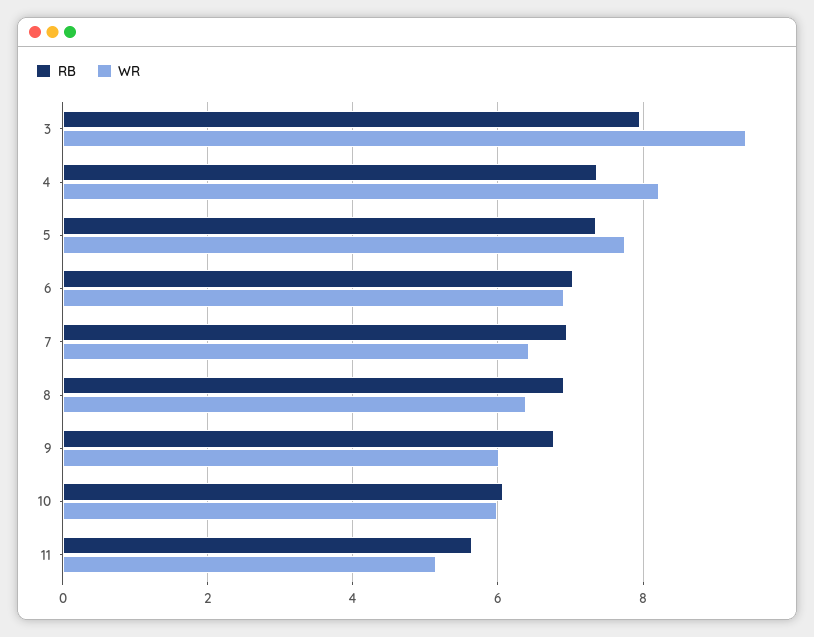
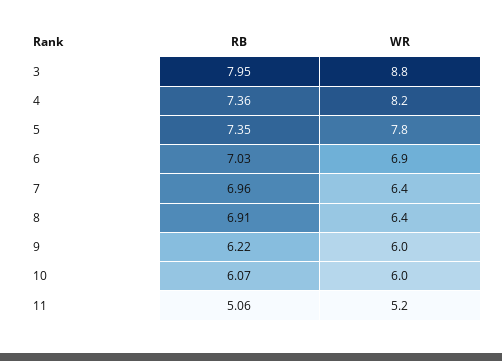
WR, 3: 9.4 -> 8.8
RB, 9: 6.8 -> 6.22
RB, 11: 5.6 -> 5.06

